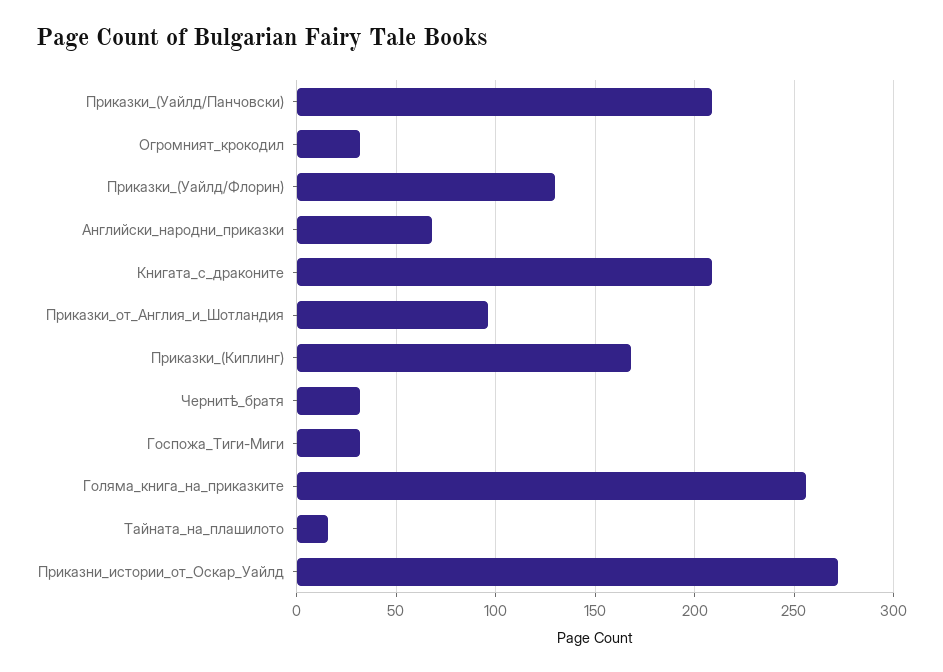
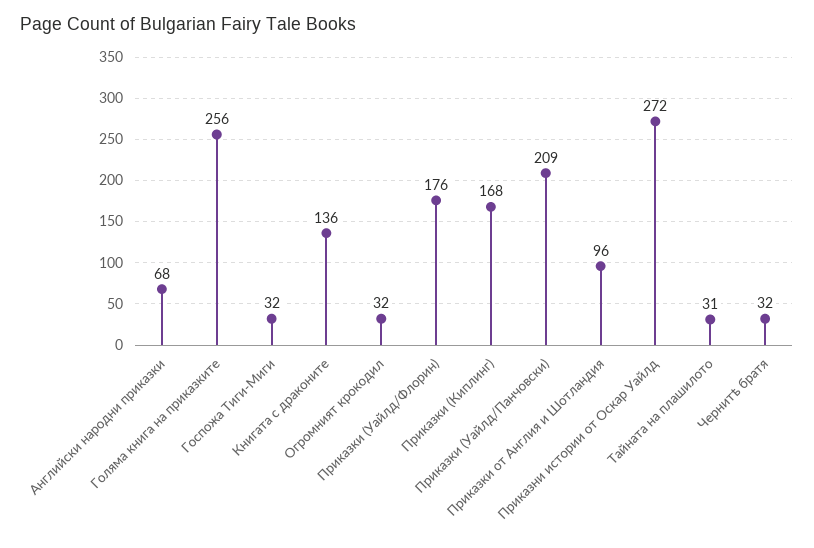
Приказки_(Уайлд/Флорин): 130 -> 176
Книгата_с_драконите: 210 -> 136
Тайната_на_плашилото: 15 -> 31

